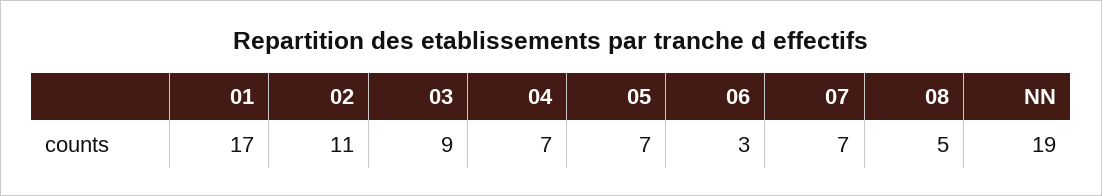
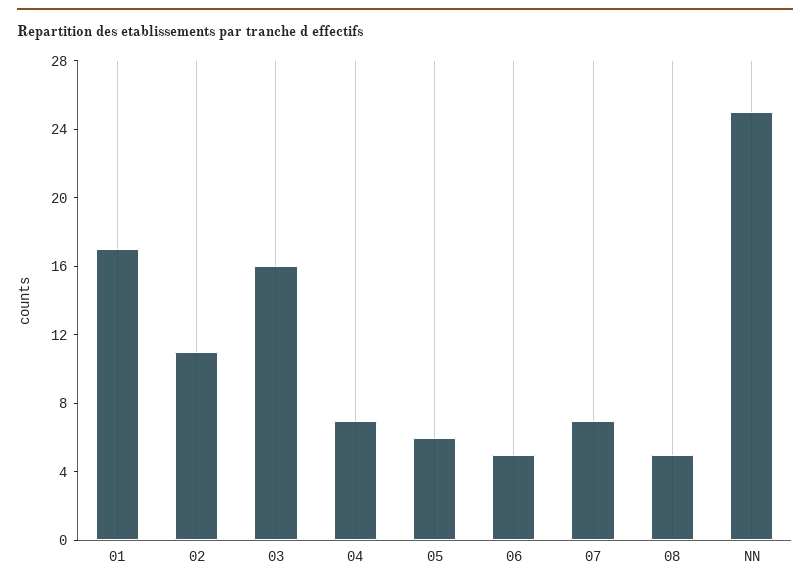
03: 9 -> 16
05: 7 -> 6
06: 3 -> 5
NN: 19 -> 25

